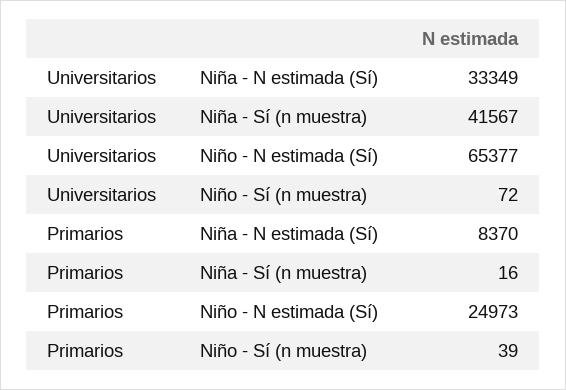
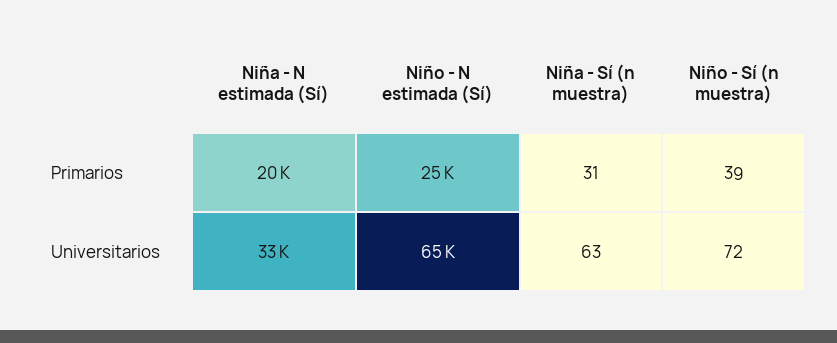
Universitarios, Niña - Sí (n muestra): 41567 -> 63
Primarios, Niña - N estimada (Sí): 8370 -> 20000
Primarios, Niña - Sí (n muestra): 16 -> 31

